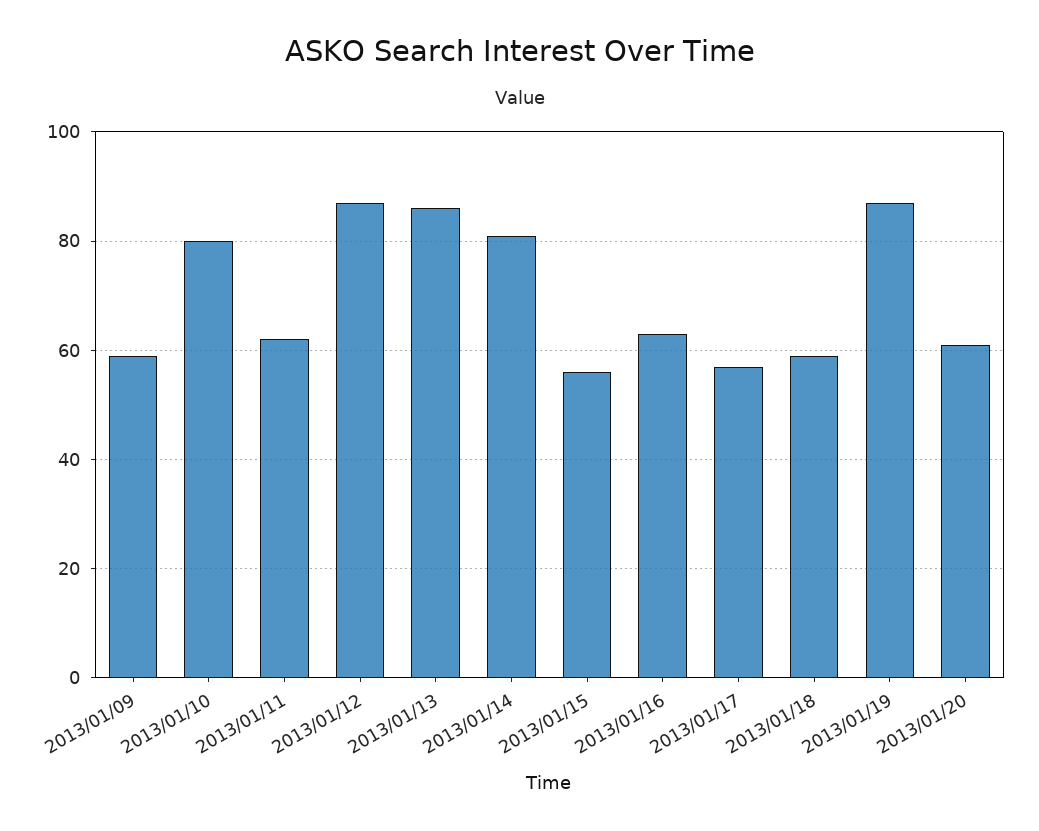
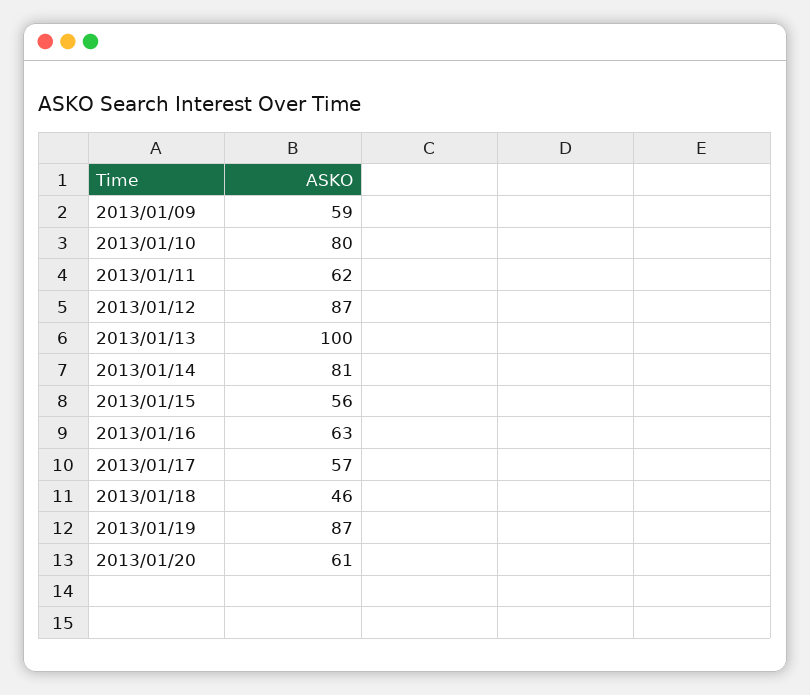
2013/01/13: 85 -> 100
2013/01/18: 60 -> 46

